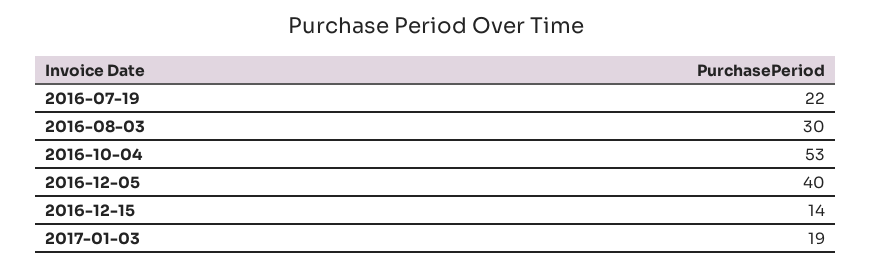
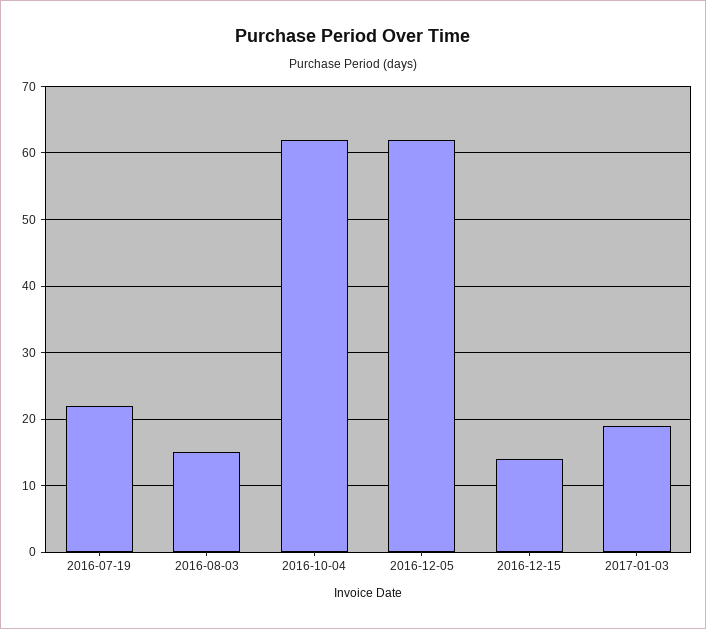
2016-08-03: 30 -> 15
2016-10-04: 53 -> 62
2016-12-05: 40 -> 62

